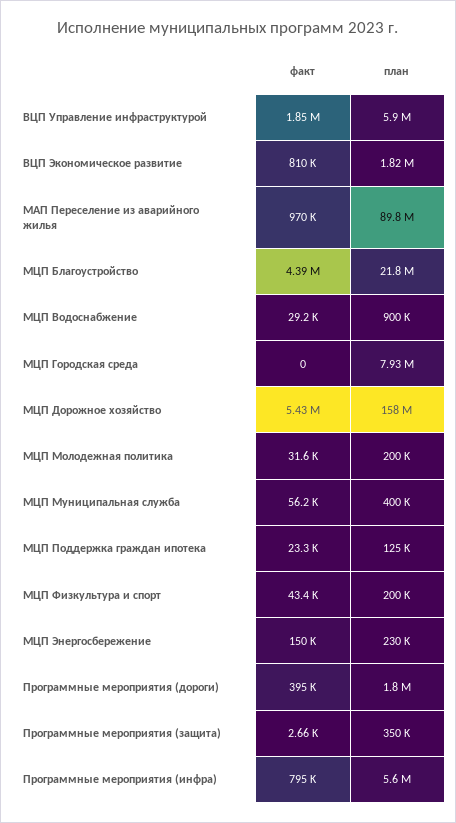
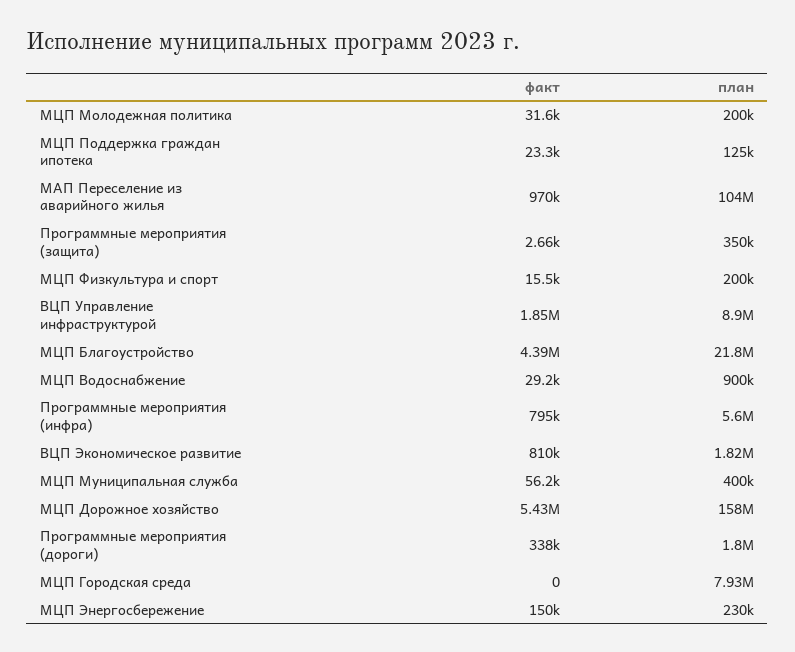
план, ВЦП Управление инфраструктурой: 5900000 -> 8900000
план, МАП Переселение из аварийного жилья: 89800000 -> 104000000
факт, МЦП Физкультура и спорт: 43400 -> 15500
факт, Программные мероприятия (дороги): 395000 -> 338000

